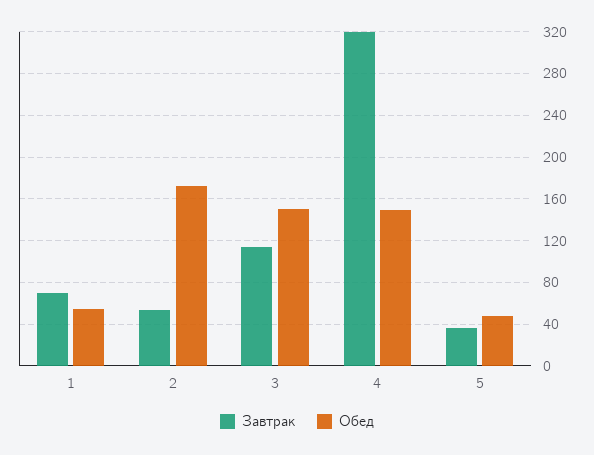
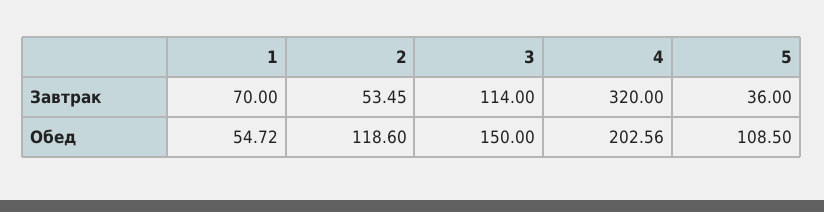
Обед, 2: 170 -> 118.6
Обед, 4: 150 -> 202.56
Обед, 5: 50 -> 108.5

